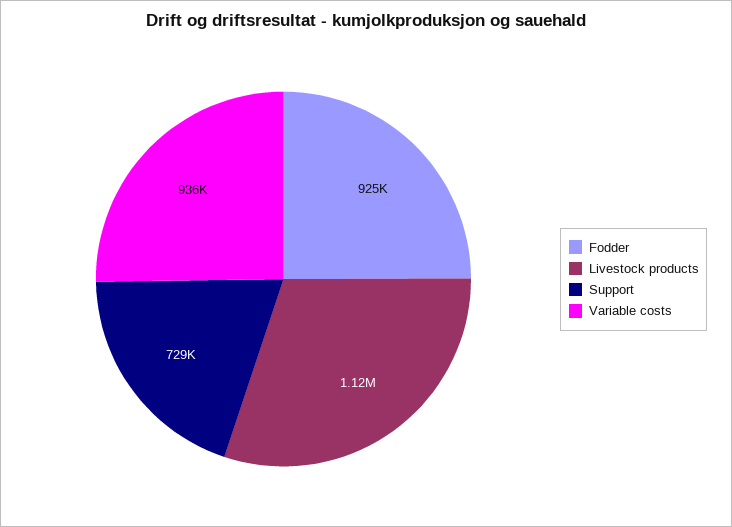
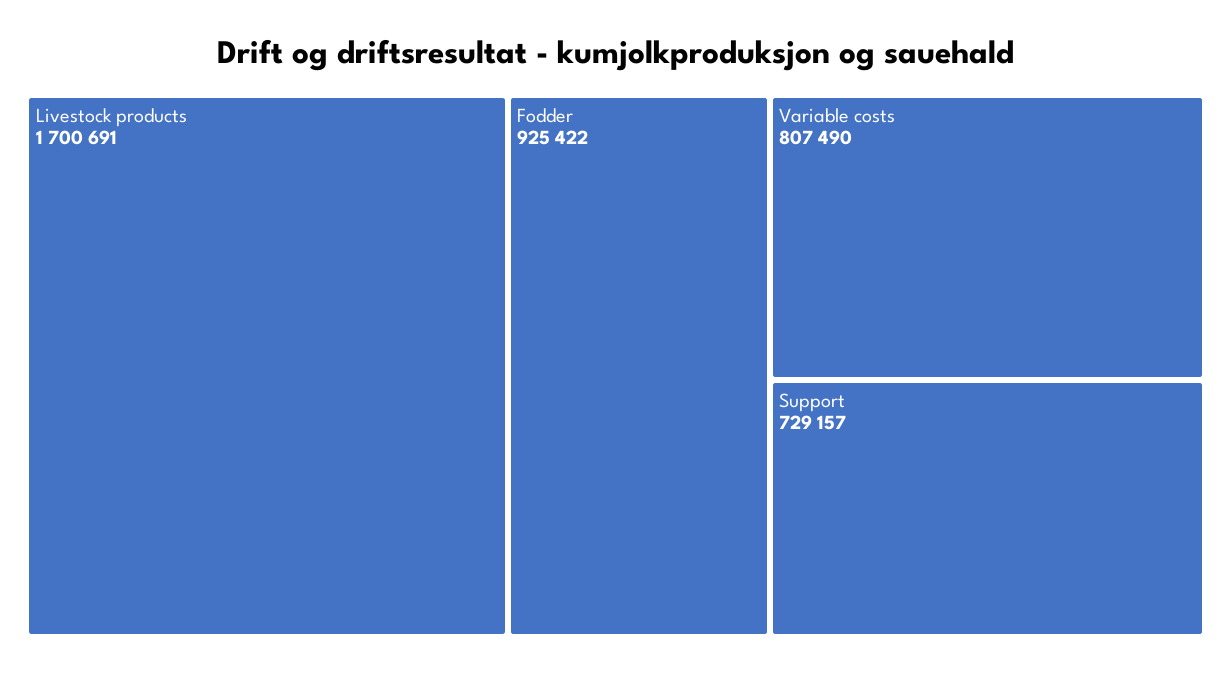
Livestock products: 1120000 -> 1700691
Variable costs: 936000 -> 807490

